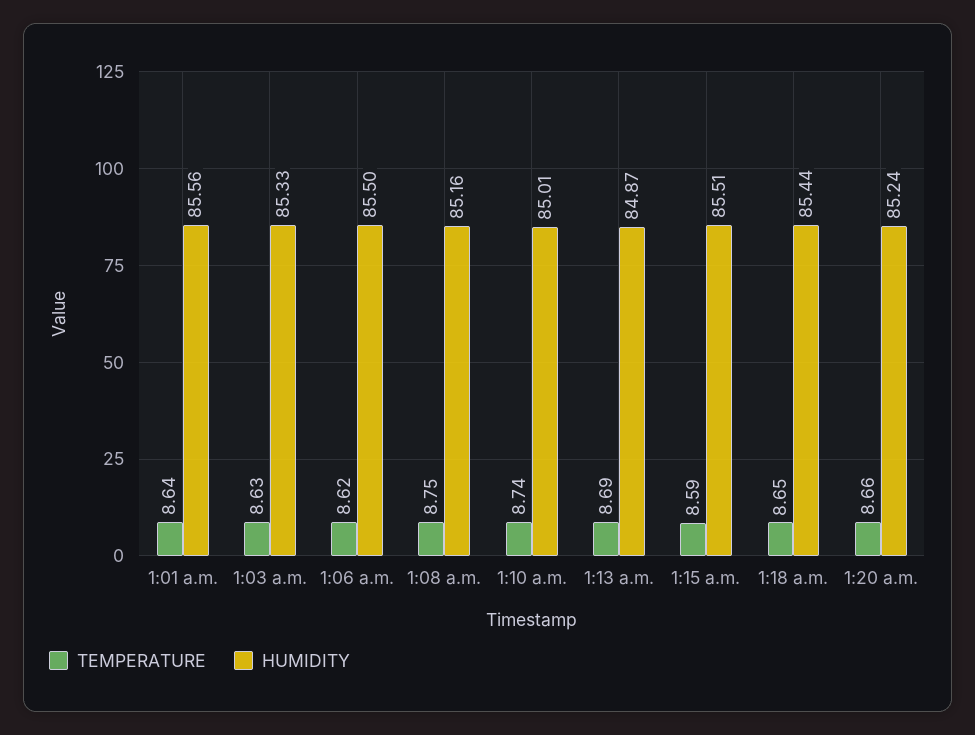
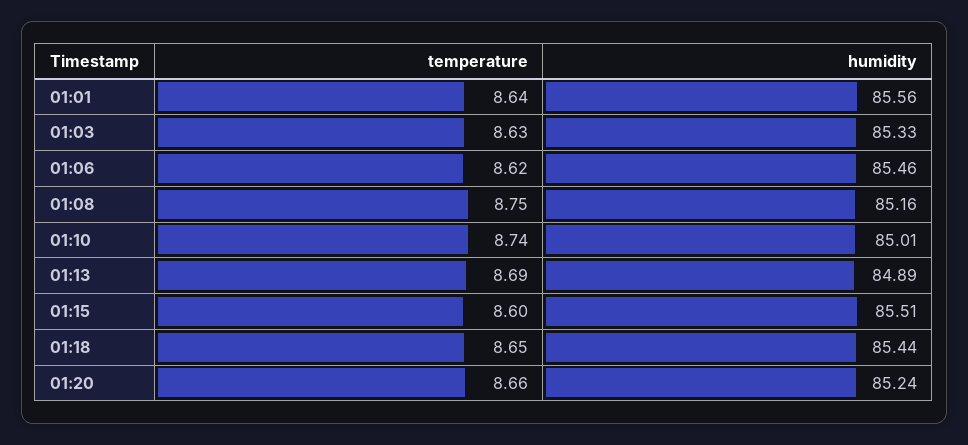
HUMIDITY, 1:06 a.m.: 85.5 -> 85.46
HUMIDITY, 1:13 a.m.: 84.87 -> 84.89
TEMPERATURE, 1:15 a.m.: 8.59 -> 8.6

